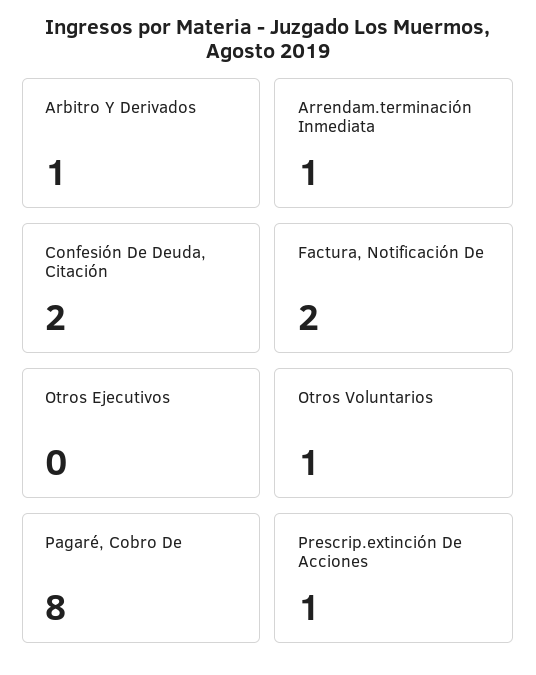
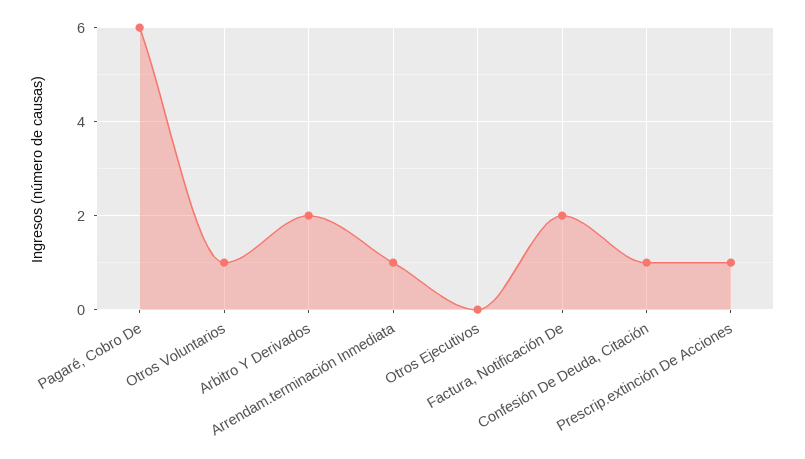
Arbitro Y Derivados: 1 -> 2
Confesión De Deuda, Citación: 2 -> 1
Pagaré, Cobro De: 8 -> 6

